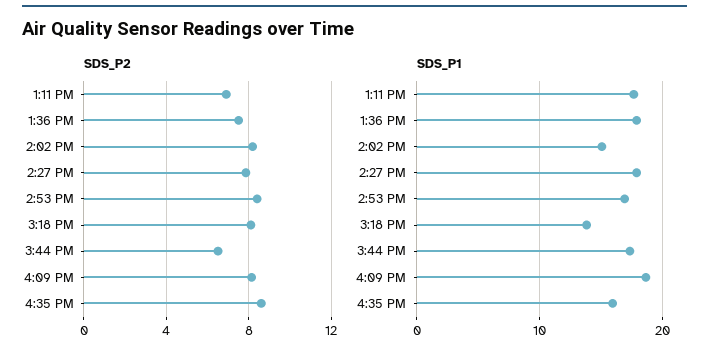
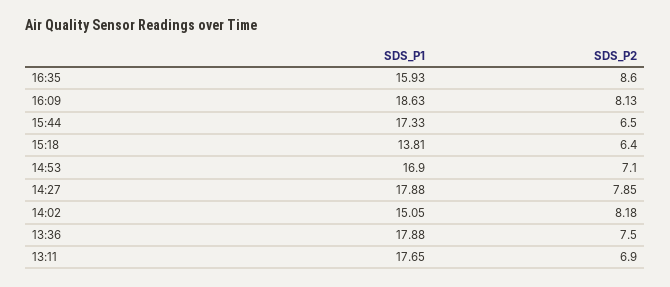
SDS_P2, 2:53 PM: 8.5 -> 7.1
SDS_P2, 3:18 PM: 8 -> 6.4

